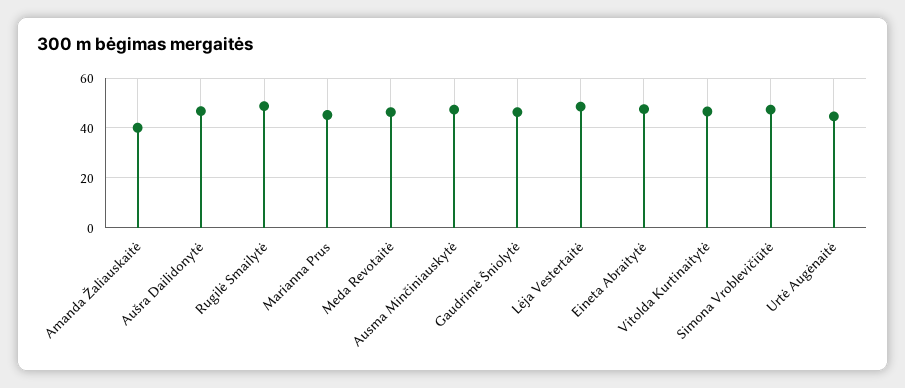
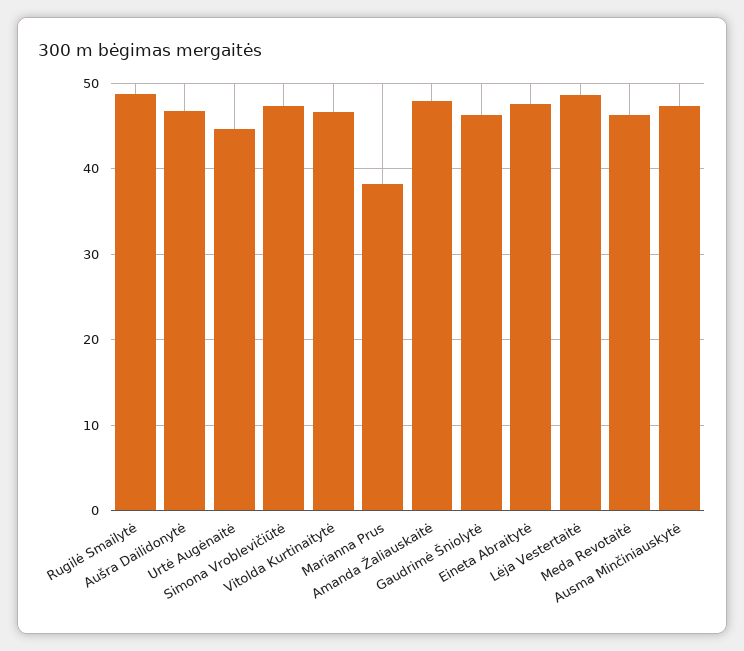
Amanda Žaliauskaitė: 40 -> 48
Marianna Prus: 45 -> 38

